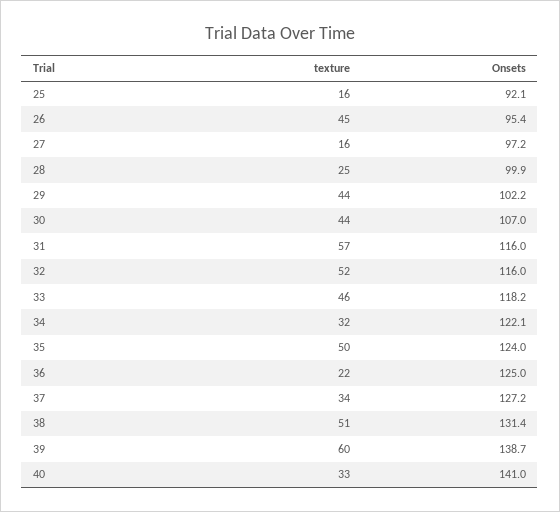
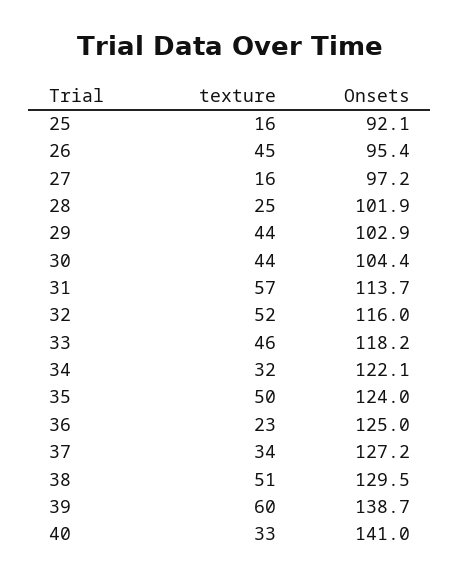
Onsets, 28: 99.9 -> 101.9
Onsets, 29: 102.2 -> 102.9
Onsets, 30: 107 -> 104.4
Onsets, 31: 116 -> 113.7
texture, 36: 22 -> 23
Onsets, 38: 131.4 -> 129.5

